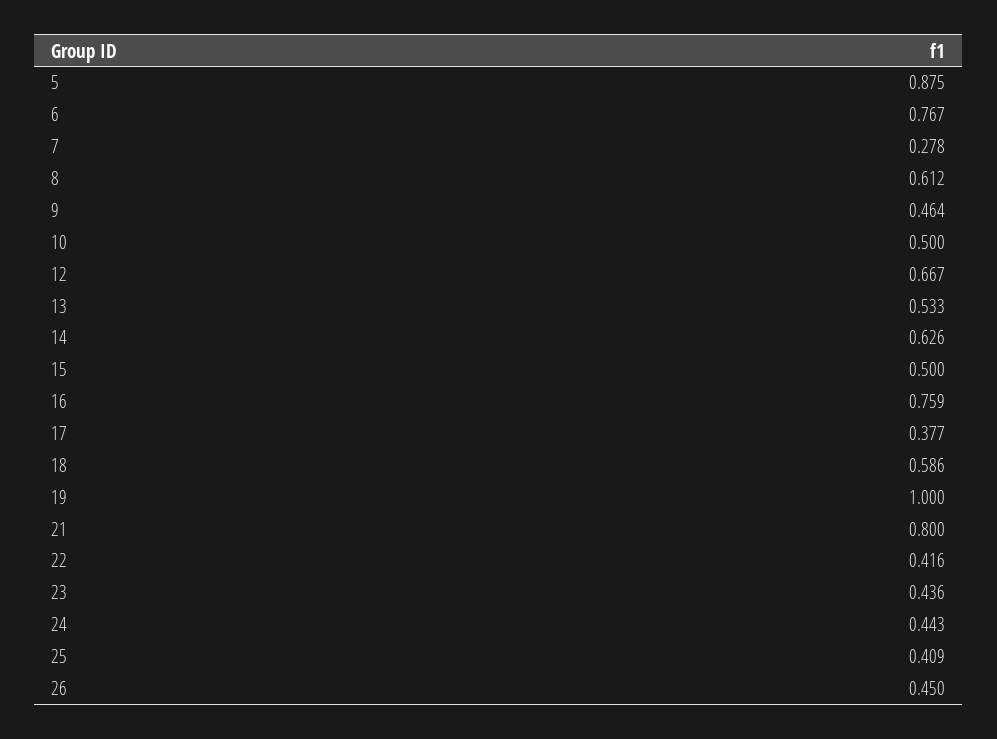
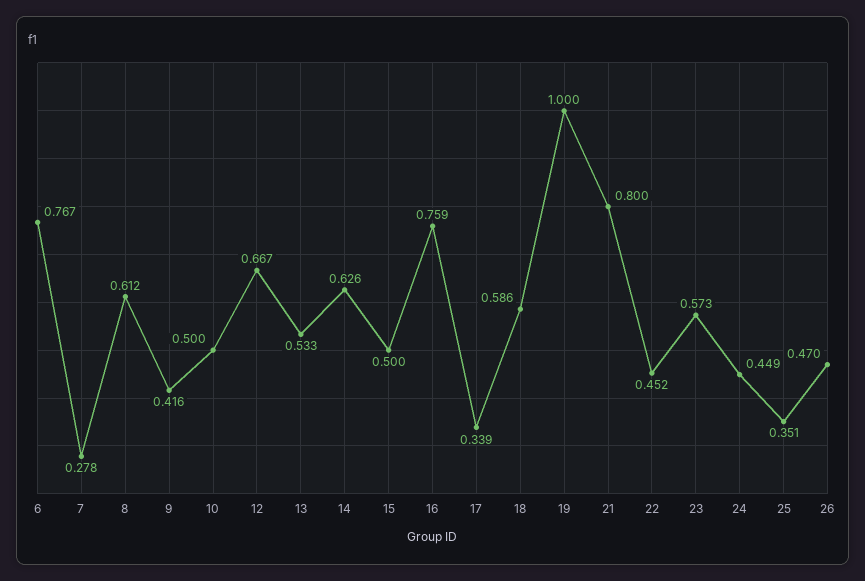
5: 0.875 -> none
9: 0.464 -> 0.416
17: 0.377 -> 0.339
22: 0.416 -> 0.452
23: 0.436 -> 0.573
24: 0.443 -> 0.449
25: 0.409 -> 0.351
26: 0.45 -> 0.47

